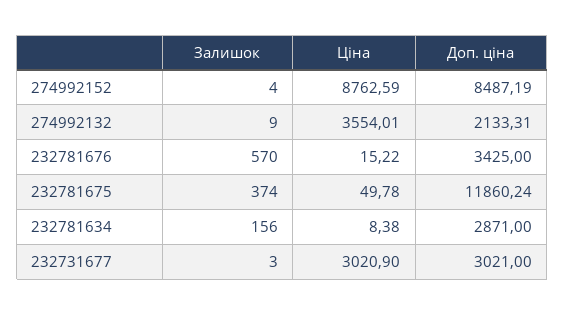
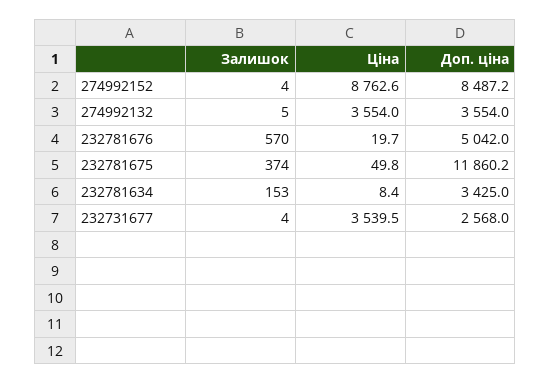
Залишок, 274992132: 9 -> 5
Доп. ціна, 274992132: 2133.31 -> 3554
Ціна, 232781676: 15.22 -> 19.7
Доп. ціна, 232781676: 3425 -> 5042
Залишок, 232781634: 156 -> 153
Доп. ціна, 232781634: 2871 -> 3425
Залишок, 232731677: 3 -> 4
Ціна, 232731677: 3020.9 -> 3539.5
Доп. ціна, 232731677: 3021 -> 2568

